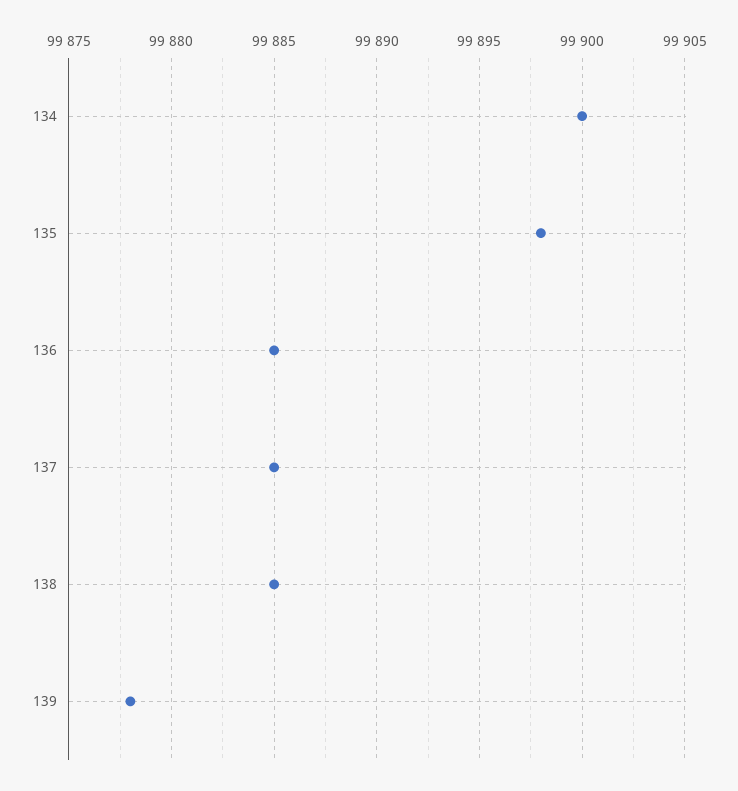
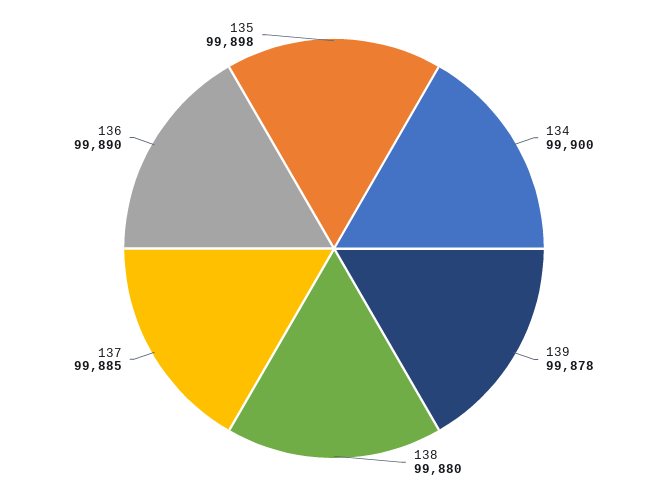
136: 99885 -> 99890
138: 99885 -> 99880

